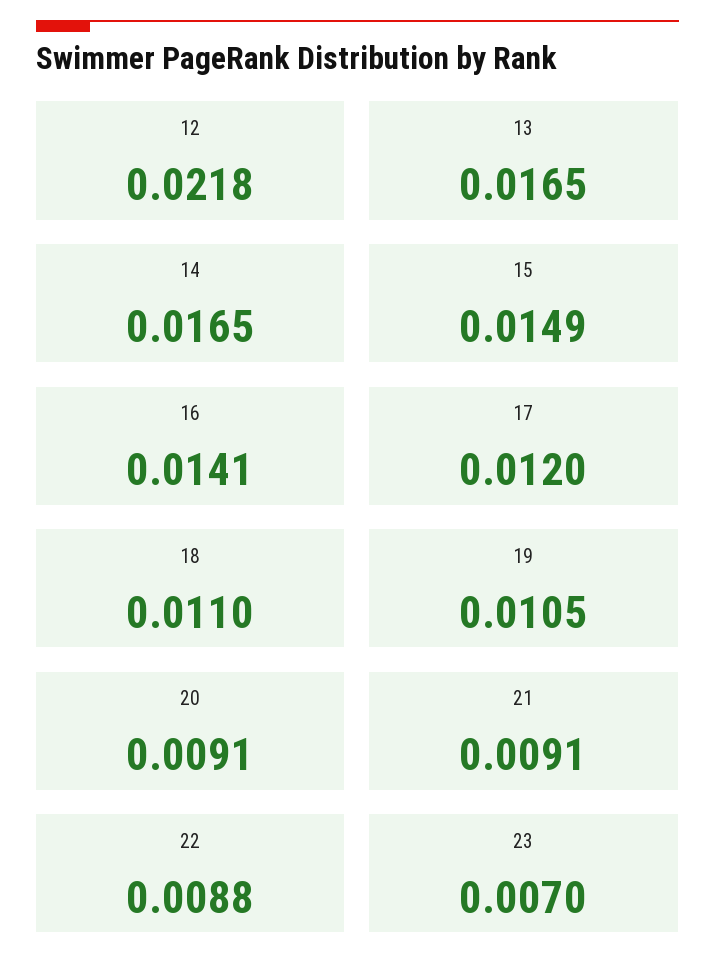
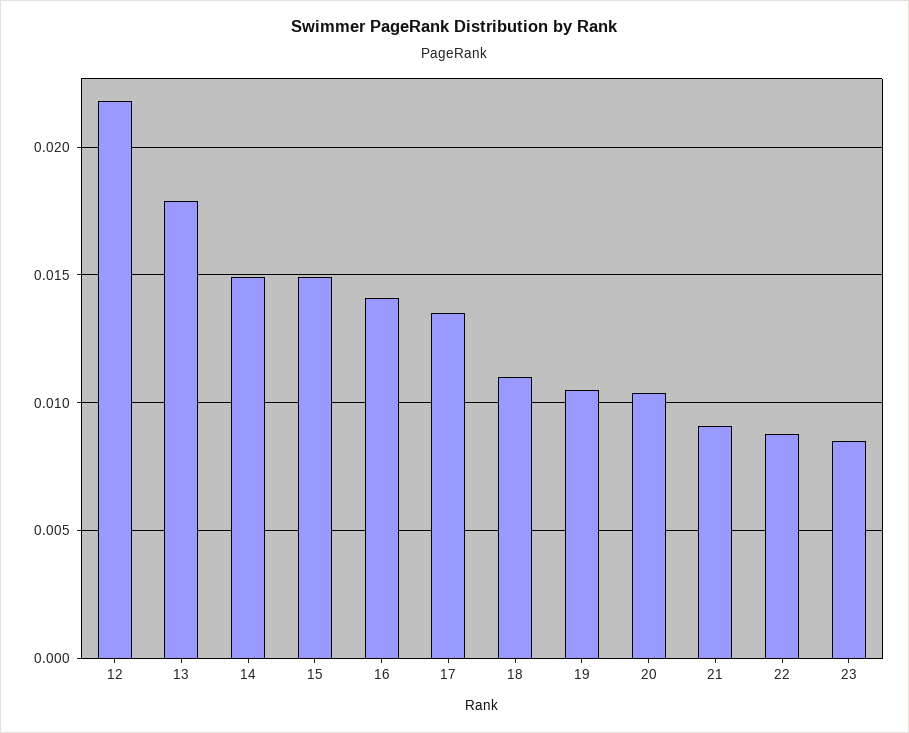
13: 0.0165 -> 0.018
14: 0.0165 -> 0.015
17: 0.012 -> 0.0135
20: 0.0091 -> 0.0105
23: 0.007 -> 0.0085

